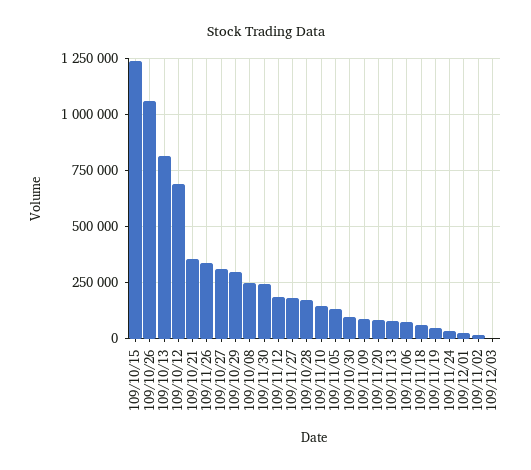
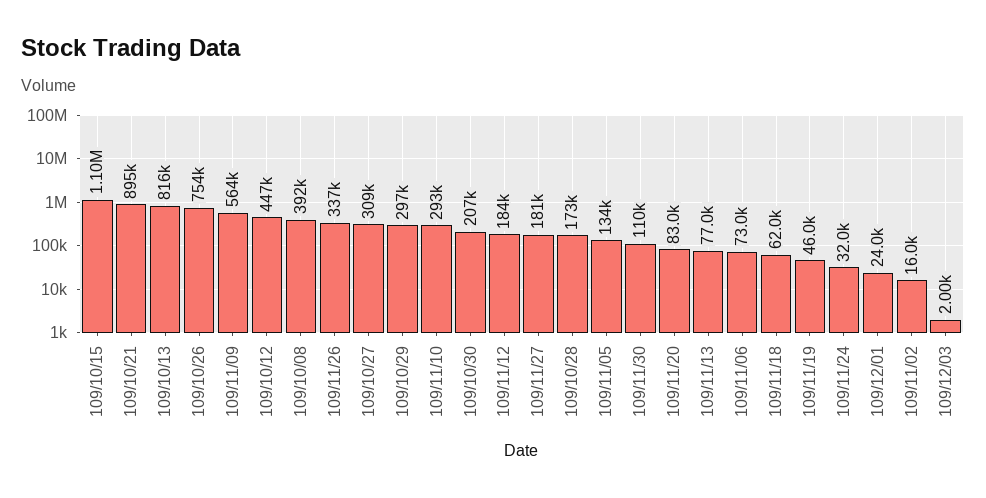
109/10/15: 1250000 -> 1100000
109/10/26: 1050000 -> 754000
109/10/12: 700000 -> 447000
109/10/21: 350000 -> 895000
109/10/08: 250000 -> 392000
109/11/30: 250000 -> 110000
109/11/10: 150000 -> 293000
109/10/30: 100000 -> 207000
109/11/09: 100000 -> 564000

